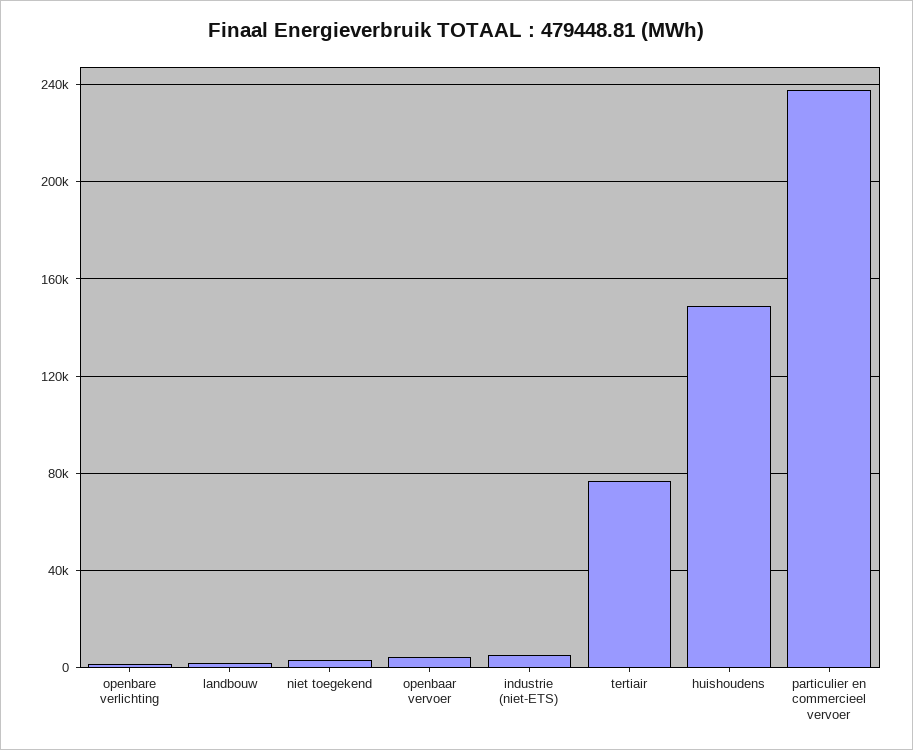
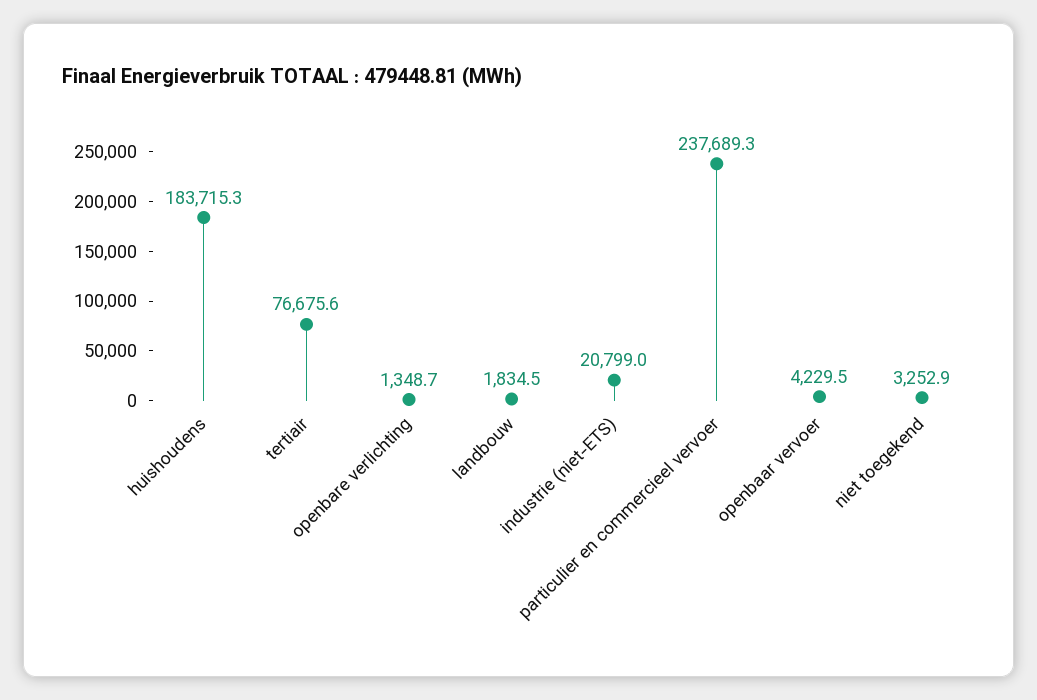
industrie (niet-ETS): 5000 -> 20799
huishoudens: 150000 -> 183715.3

